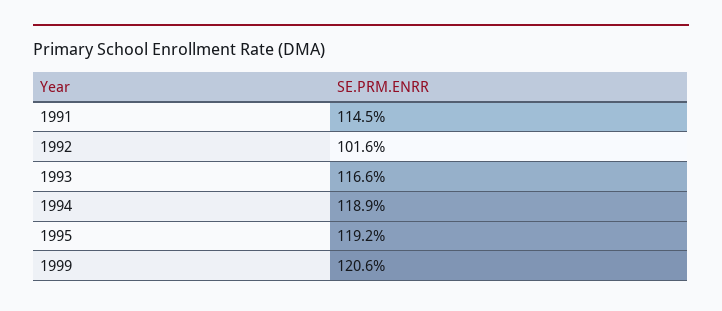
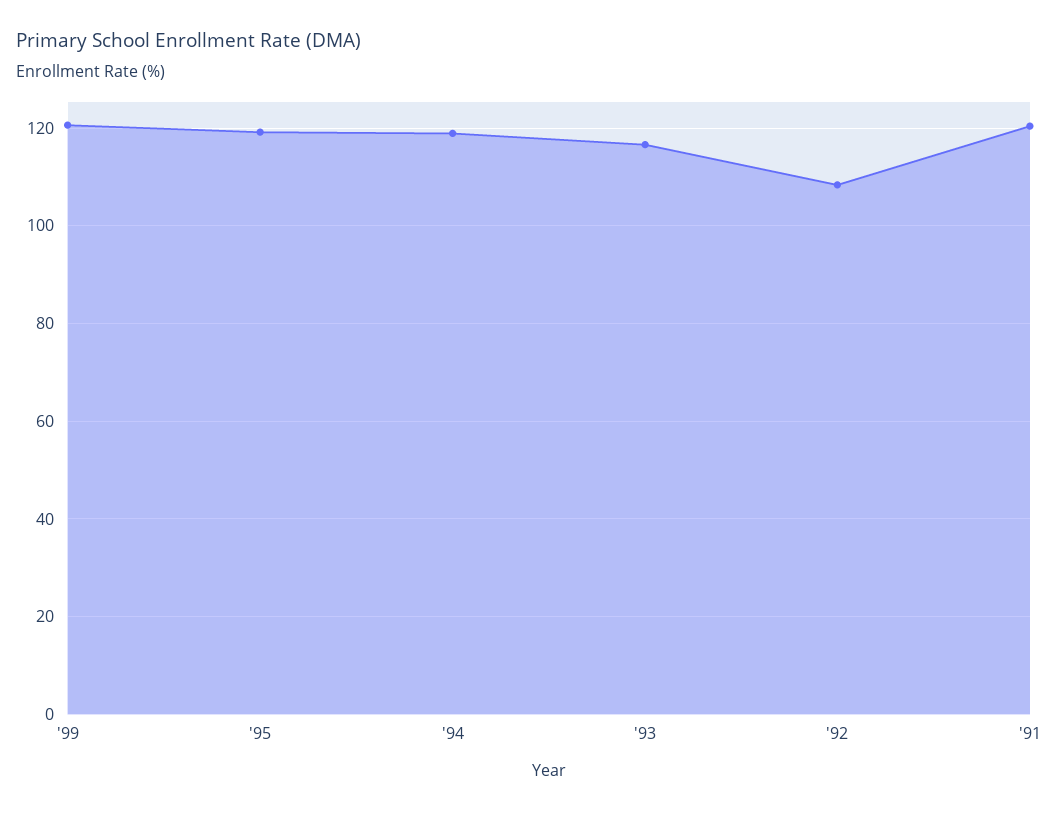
1991: 114.5 -> 120
1992: 101.6 -> 108

